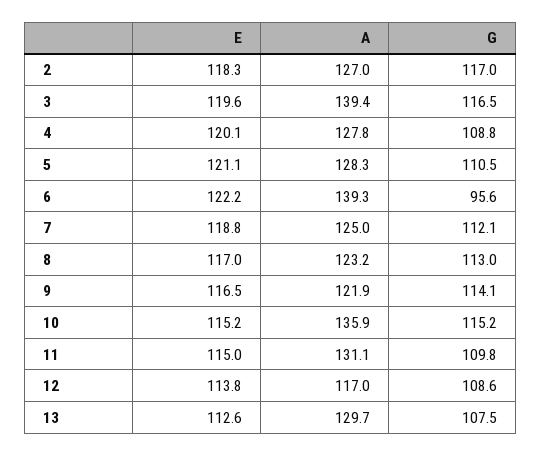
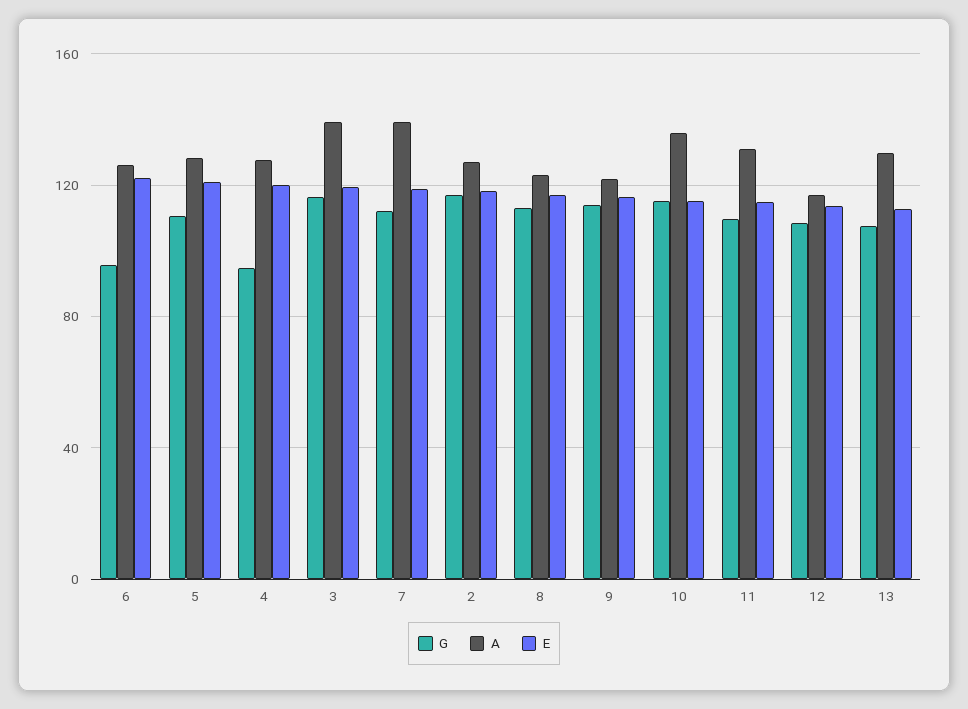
G, 4: 108.8 -> 95
A, 6: 139.3 -> 125
A, 7: 125 -> 140

